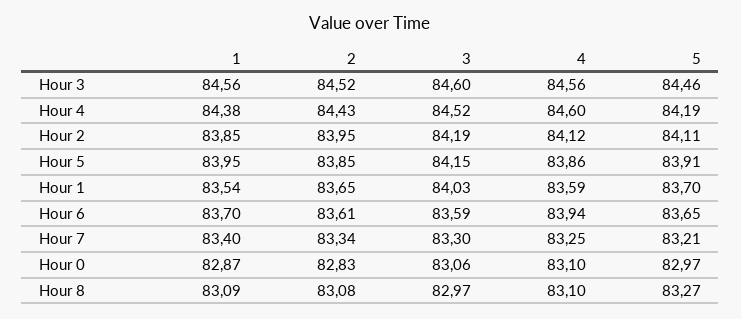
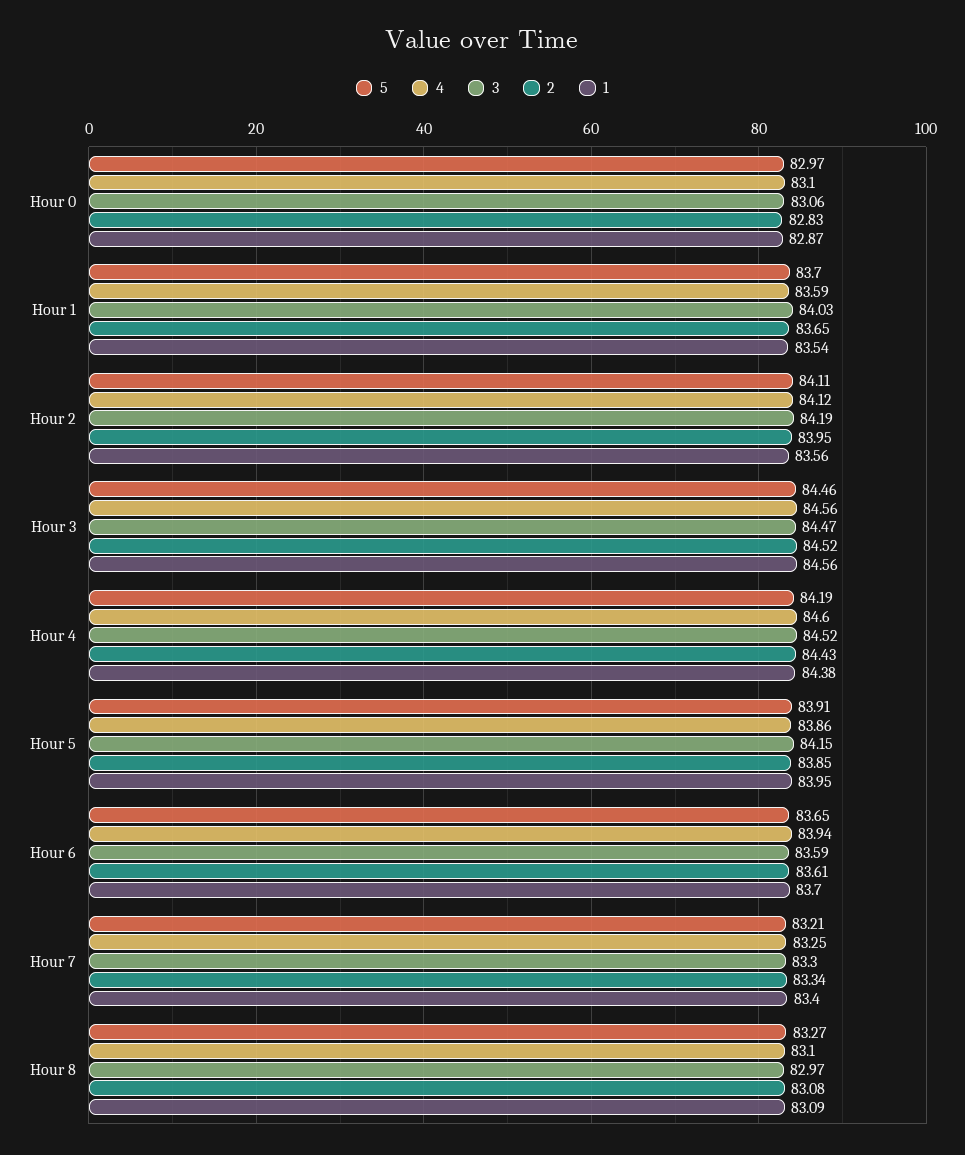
3, Hour 3: 84.6 -> 84.47
1, Hour 2: 83.85 -> 83.56

